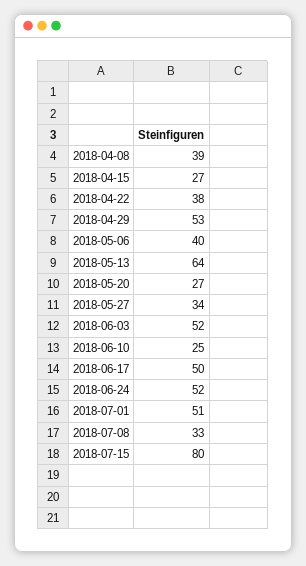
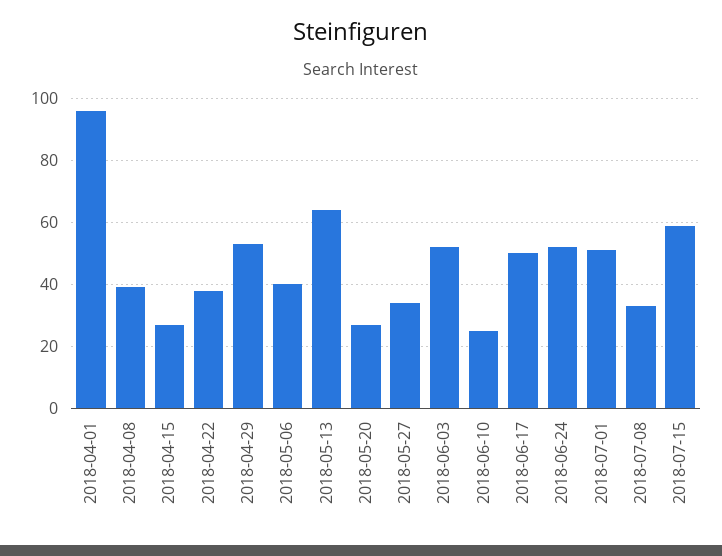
2018-07-15: 80 -> 60
2018-04-01: none -> 95

